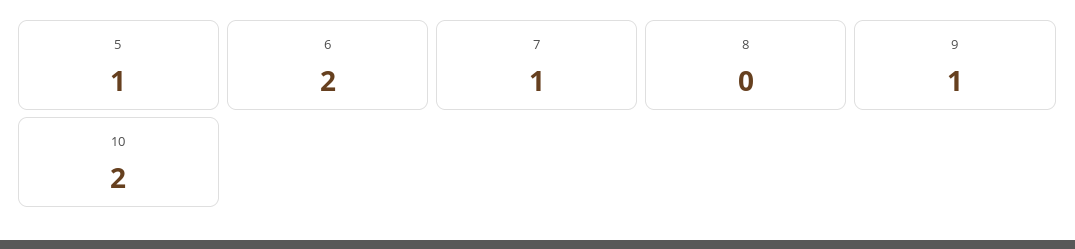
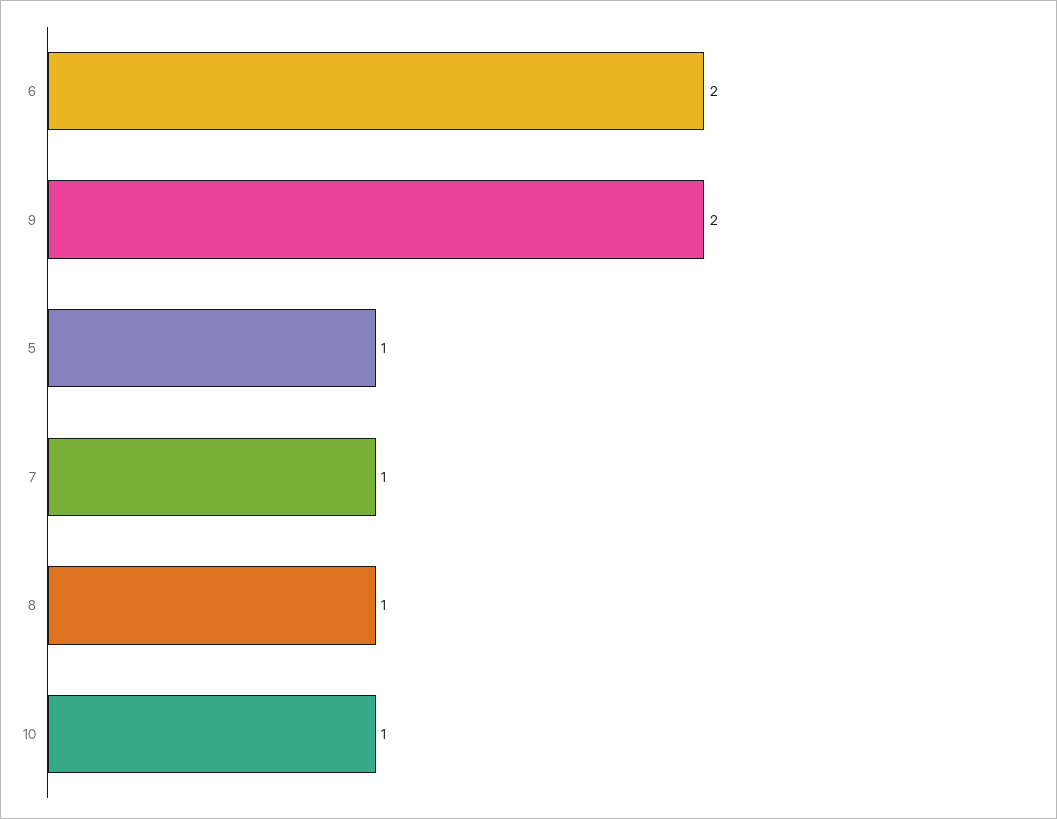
8: 0 -> 1
9: 1 -> 2
10: 2 -> 1

